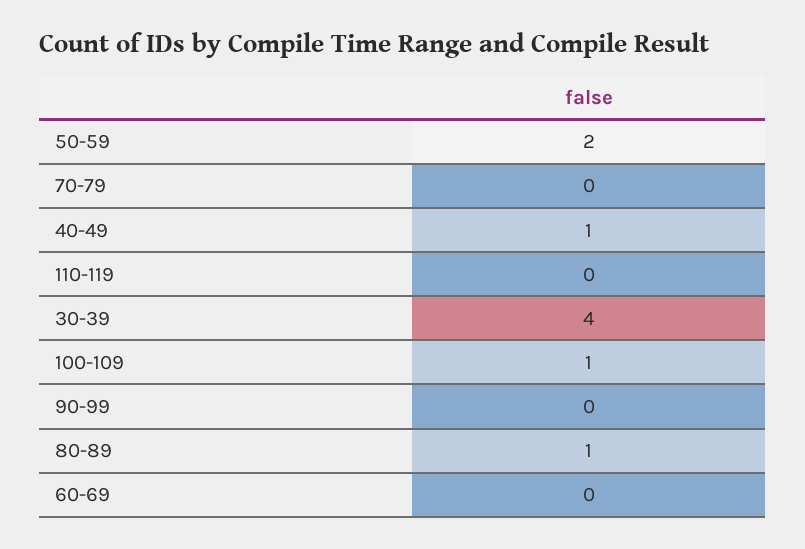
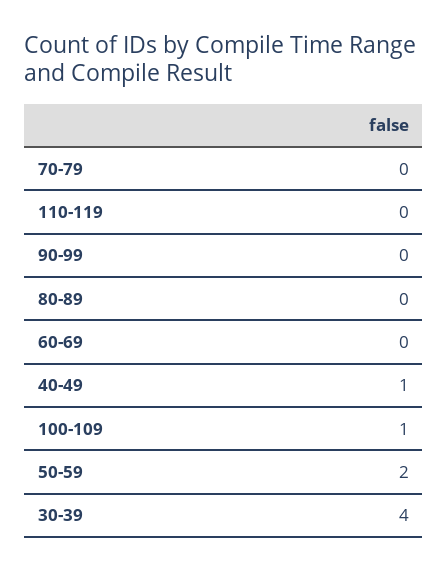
80-89: 1 -> 0

